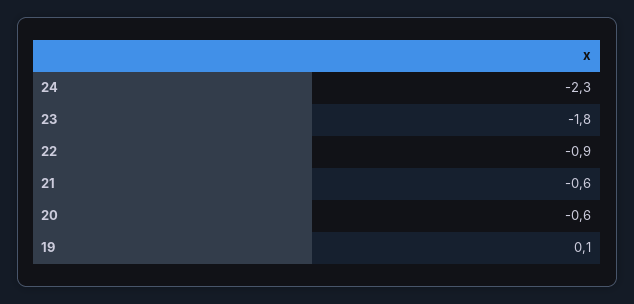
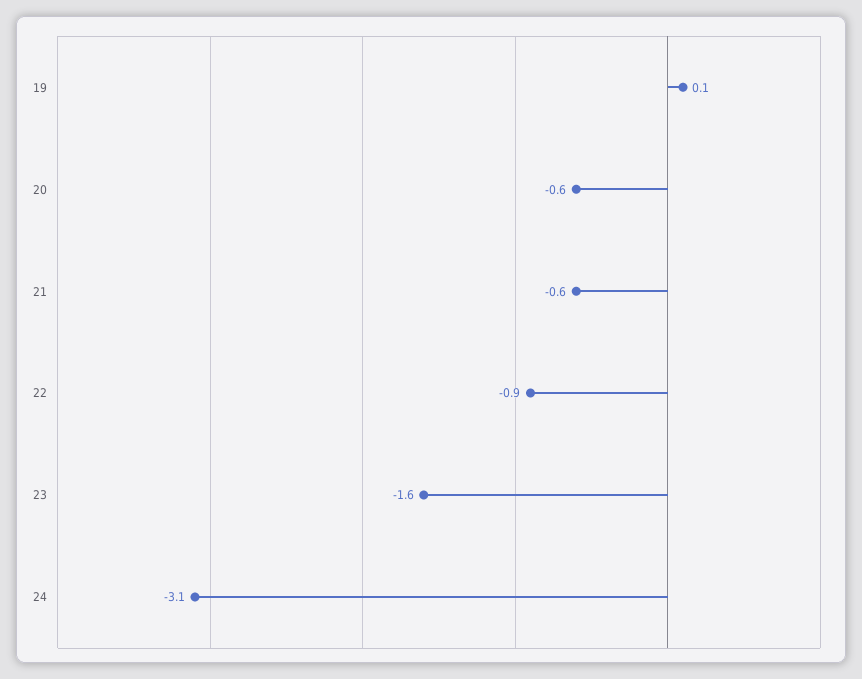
24: -2.3 -> -3.1
23: -1.8 -> -1.6

